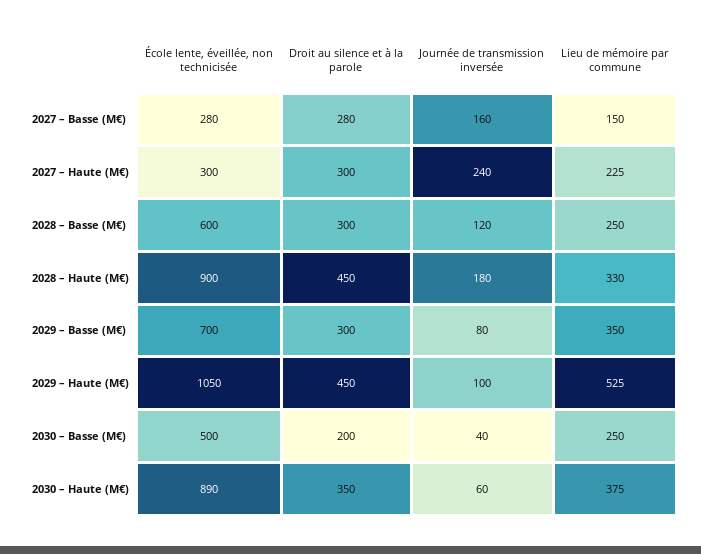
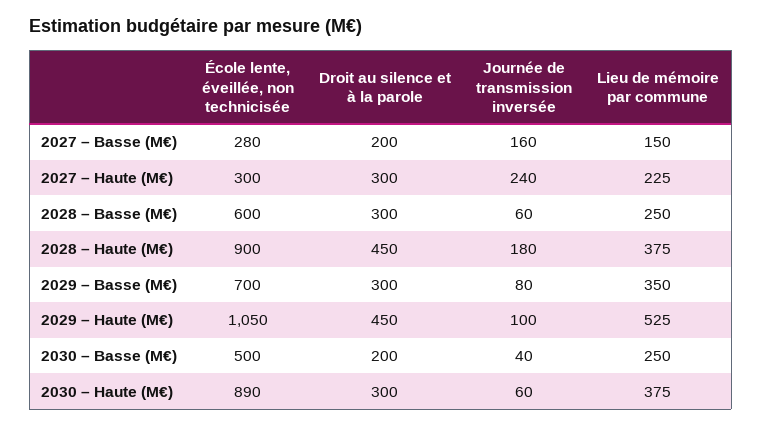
Droit au silence et à la parole, 2027 – Basse (M€): 280 -> 200
Journée de transmission inversée, 2028 – Basse (M€): 120 -> 60
Lieu de mémoire par commune, 2028 – Haute (M€): 330 -> 375
Droit au silence et à la parole, 2030 – Haute (M€): 350 -> 300

